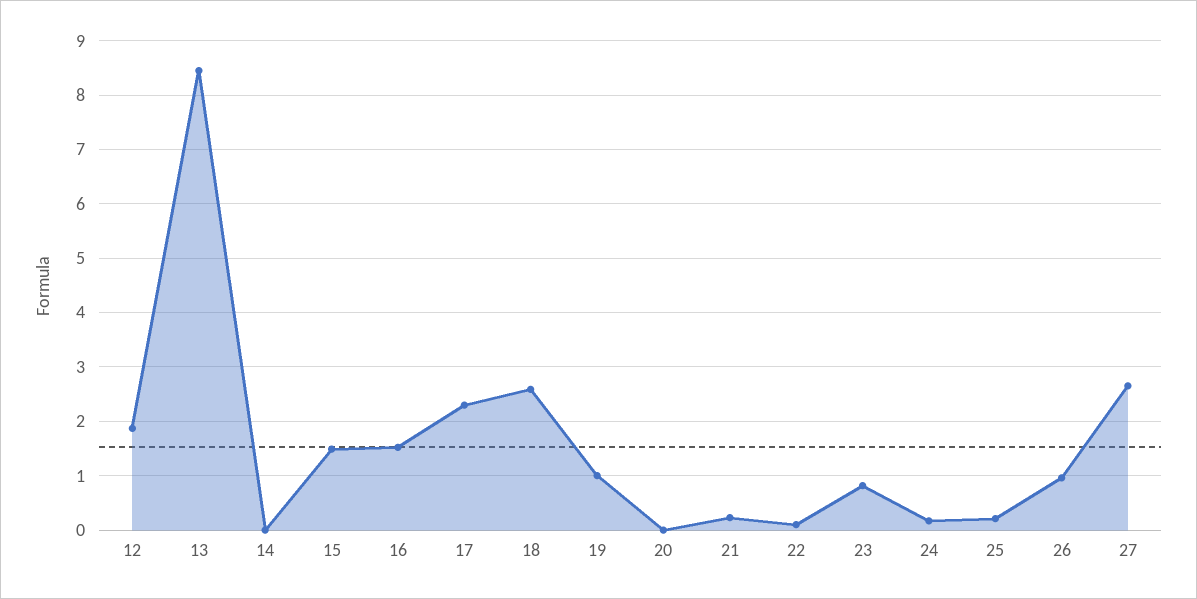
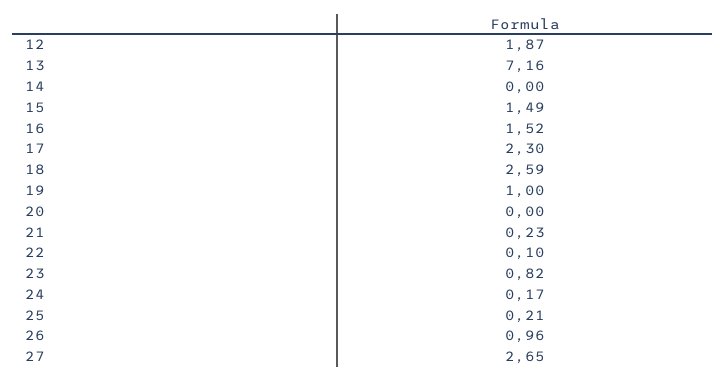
13: 8.4 -> 7.16

